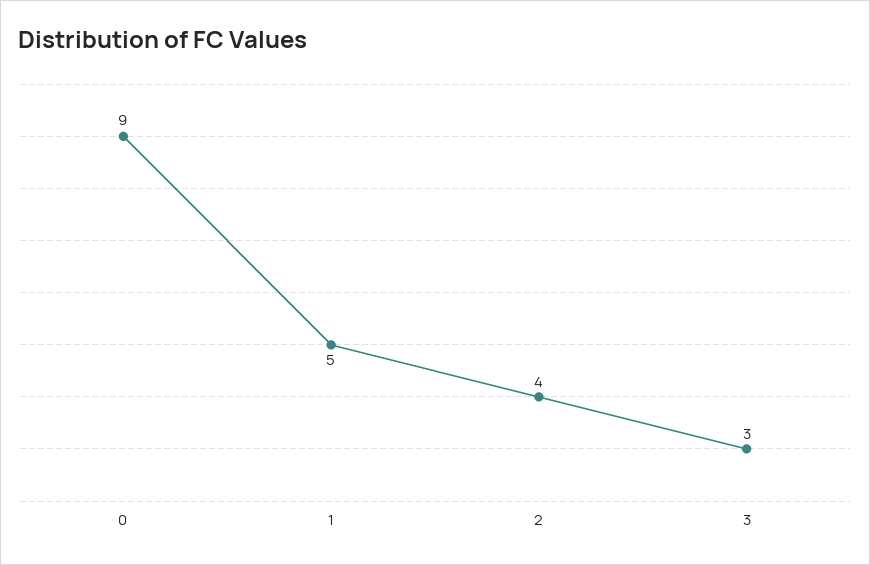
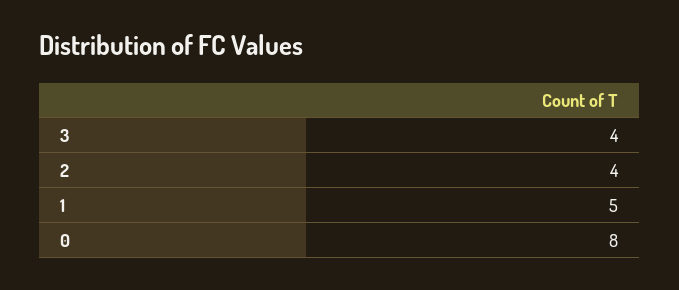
0: 9 -> 8
3: 3 -> 4

